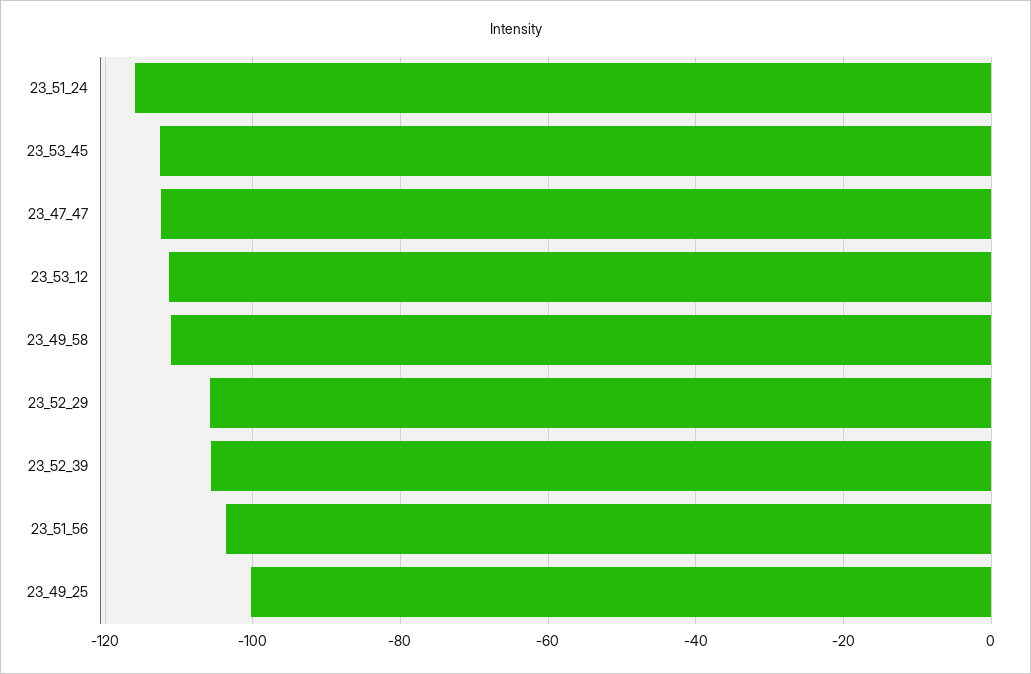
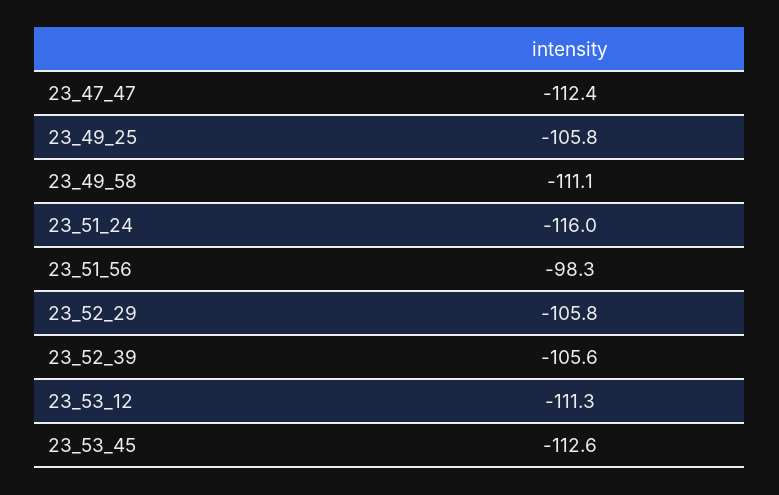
23_51_56: -104 -> -98.3
23_49_25: -100 -> -105.8

